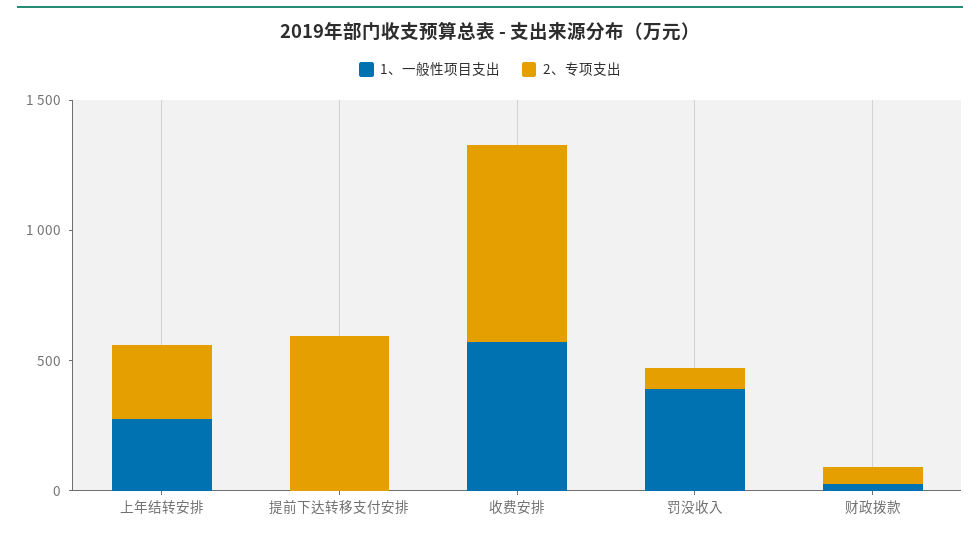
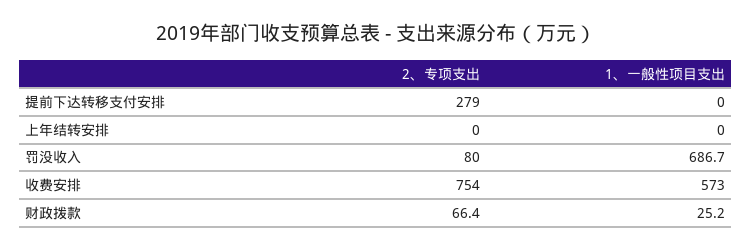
1、一般性项目支出, 上年结转安排: 300 -> 0
2、专项支出, 上年结转安排: 300 -> 0
2、专项支出, 提前下达转移支付安排: 600 -> 279
1、一般性项目支出, 罚没收入: 400 -> 686.7

